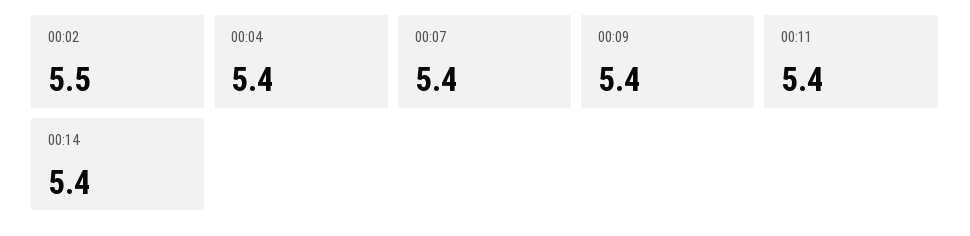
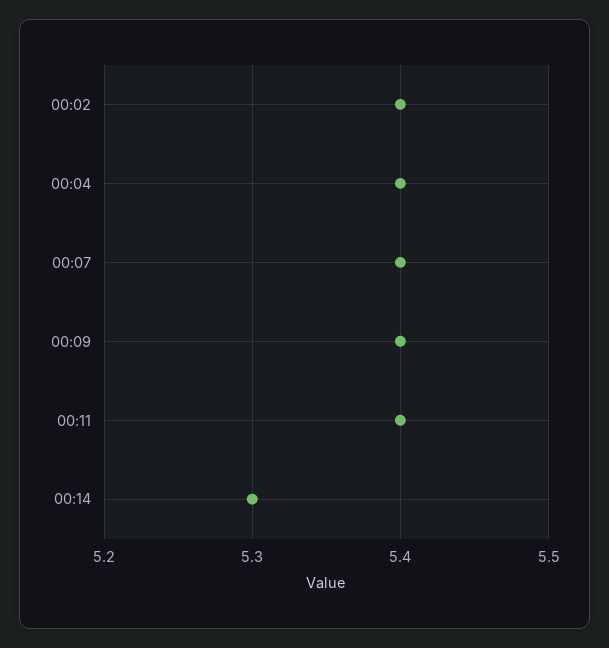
00:02: 5.5 -> 5.4
00:14: 5.4 -> 5.3

